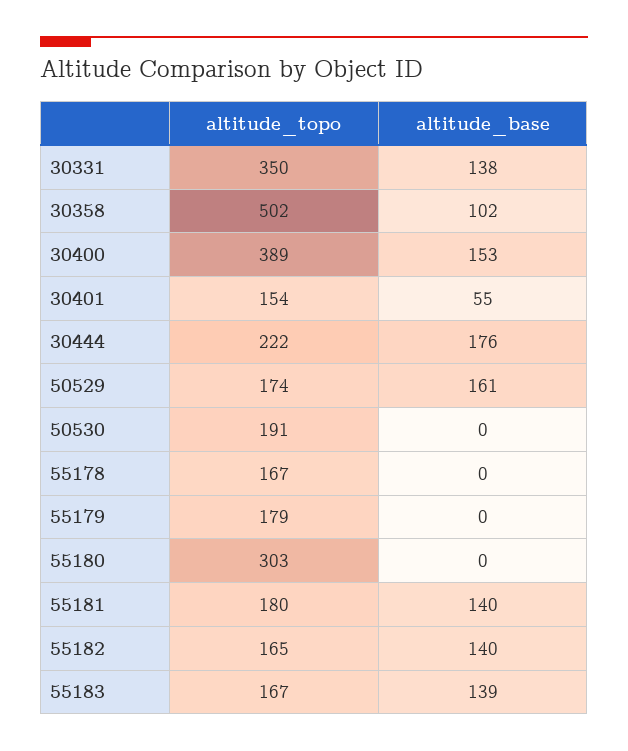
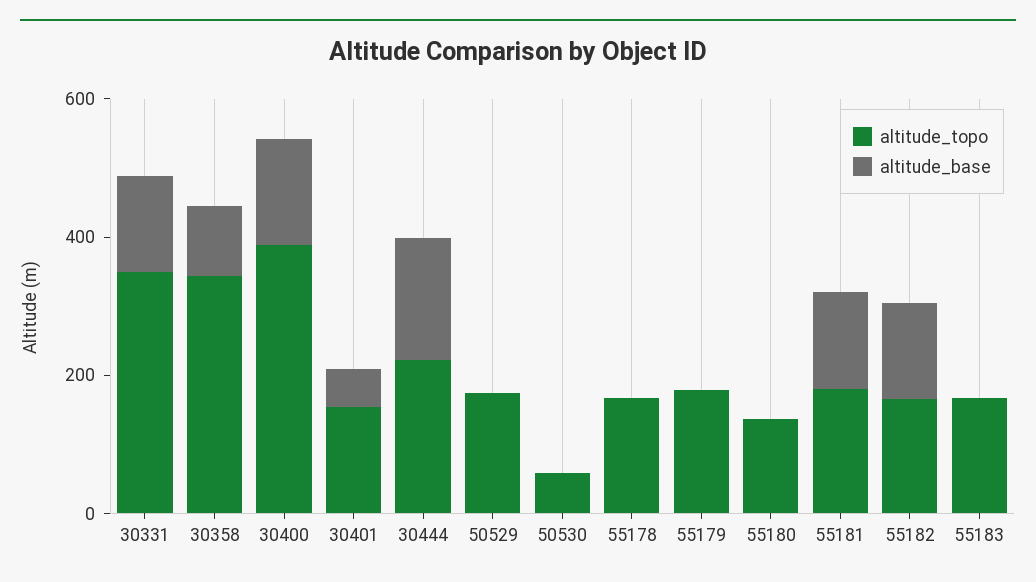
altitude_topo, 30358: 502 -> 350
altitude_base, 50529: 161 -> 0
altitude_topo, 50530: 191 -> 50
altitude_topo, 55180: 303 -> 150
altitude_base, 55183: 139 -> 0

